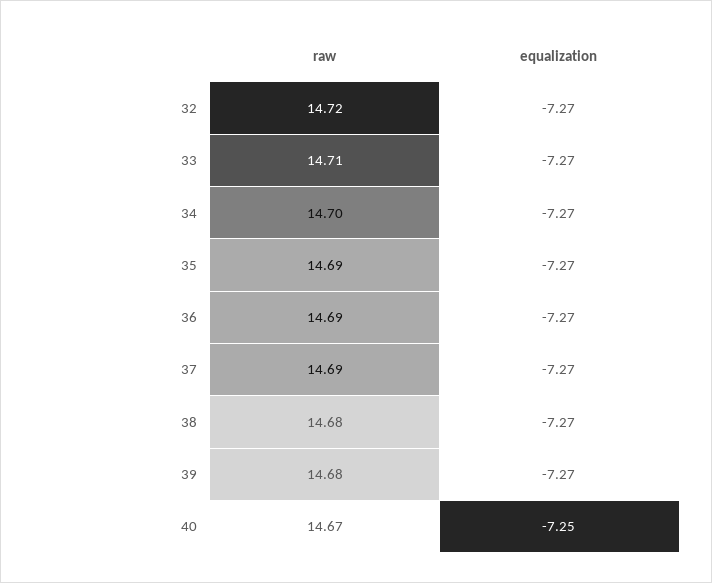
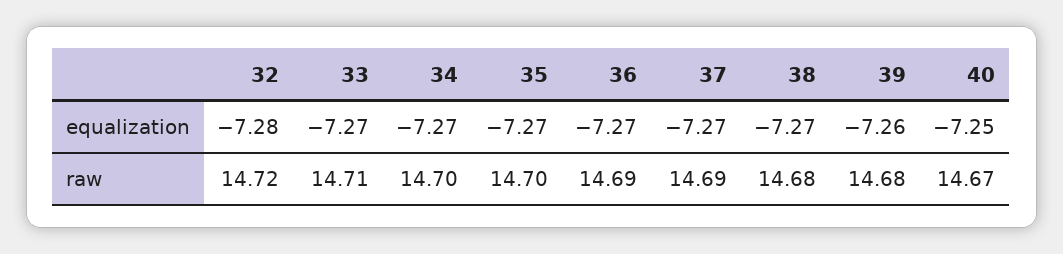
equalization, 32: -7.27 -> -7.28
raw, 35: 14.69 -> 14.7
equalization, 39: -7.27 -> -7.26

